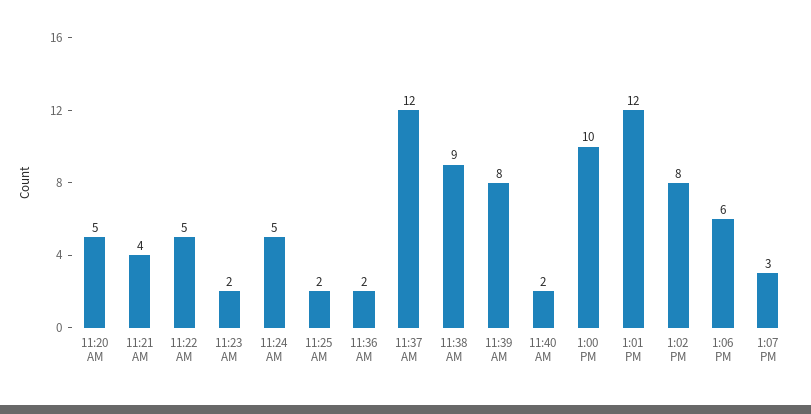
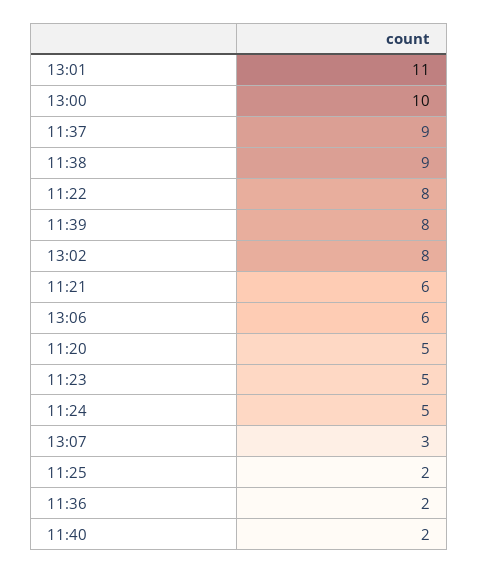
11:21 AM: 4 -> 6
11:22 AM: 5 -> 8
11:23 AM: 2 -> 5
11:37 AM: 12 -> 9
1:01 PM: 12 -> 11

